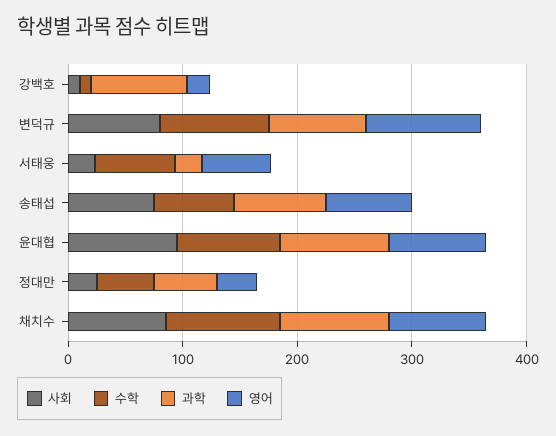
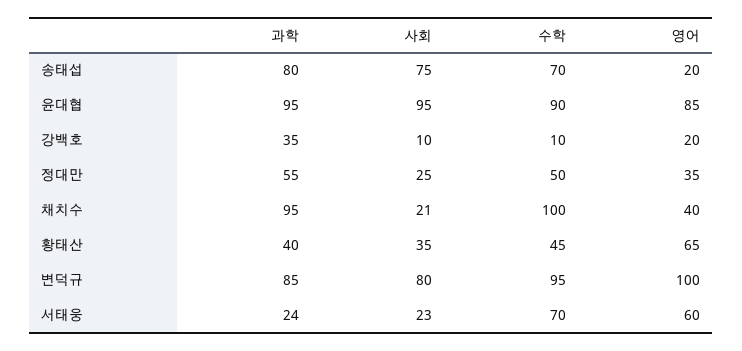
과학, 강백호: 80 -> 35
영어, 송태섭: 80 -> 20
사회, 채치수: 80 -> 21
영어, 채치수: 80 -> 40
과학, 황태산: none -> 40
사회, 황태산: none -> 35
수학, 황태산: none -> 45
영어, 황태산: none -> 65

